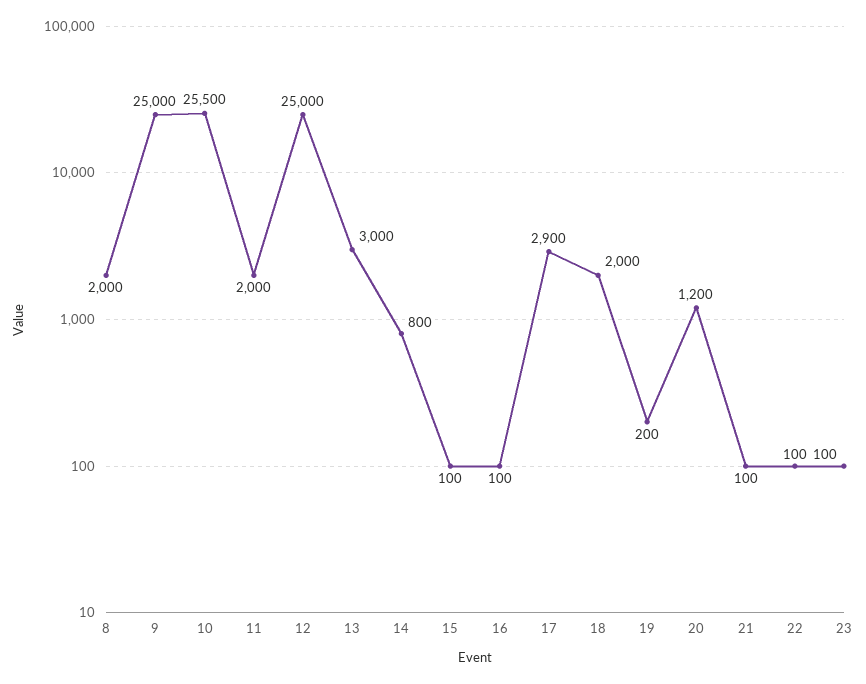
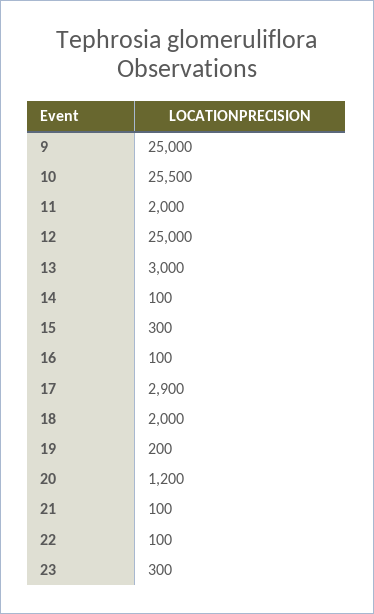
8: 2000 -> none
14: 800 -> 100
15: 100 -> 300
23: 100 -> 300

